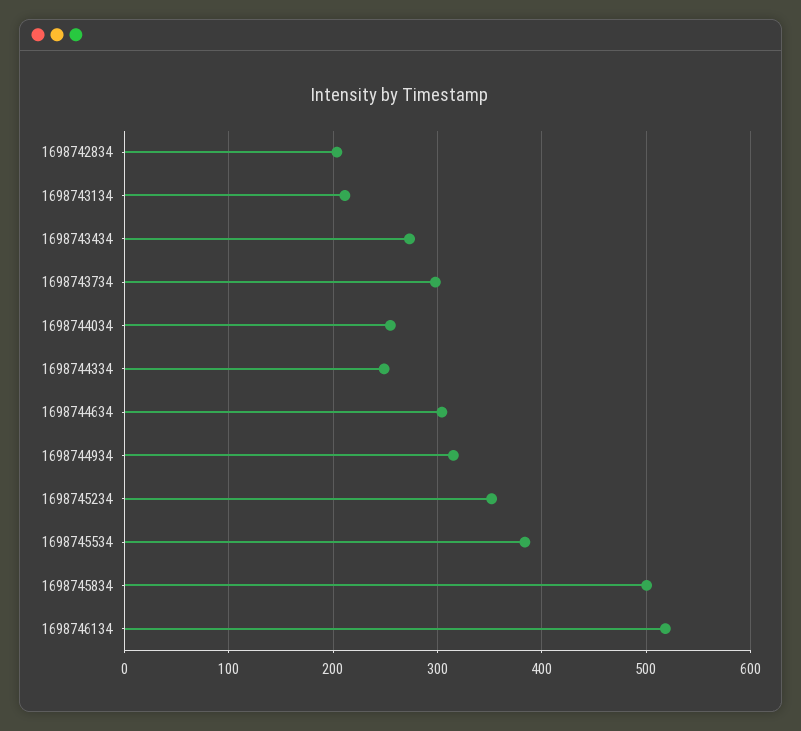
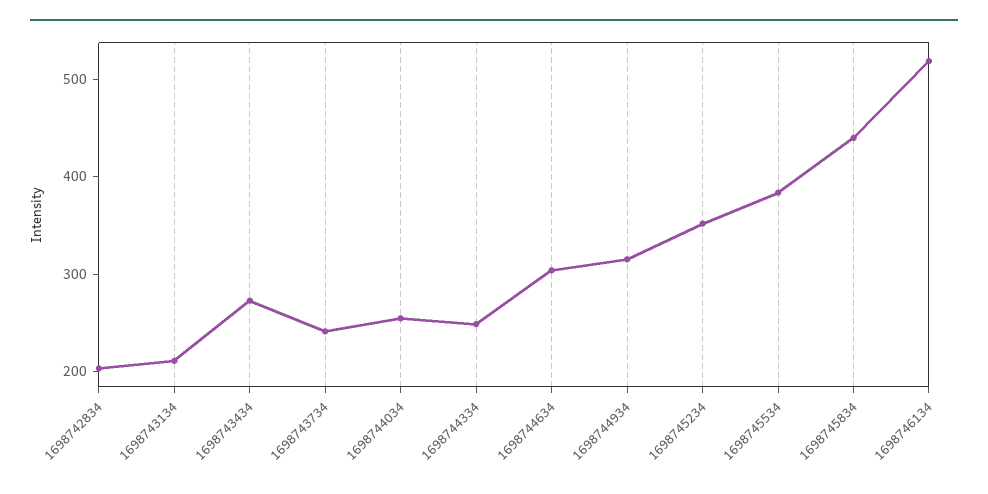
1698743734: 300 -> 240
1698745834: 500 -> 440

